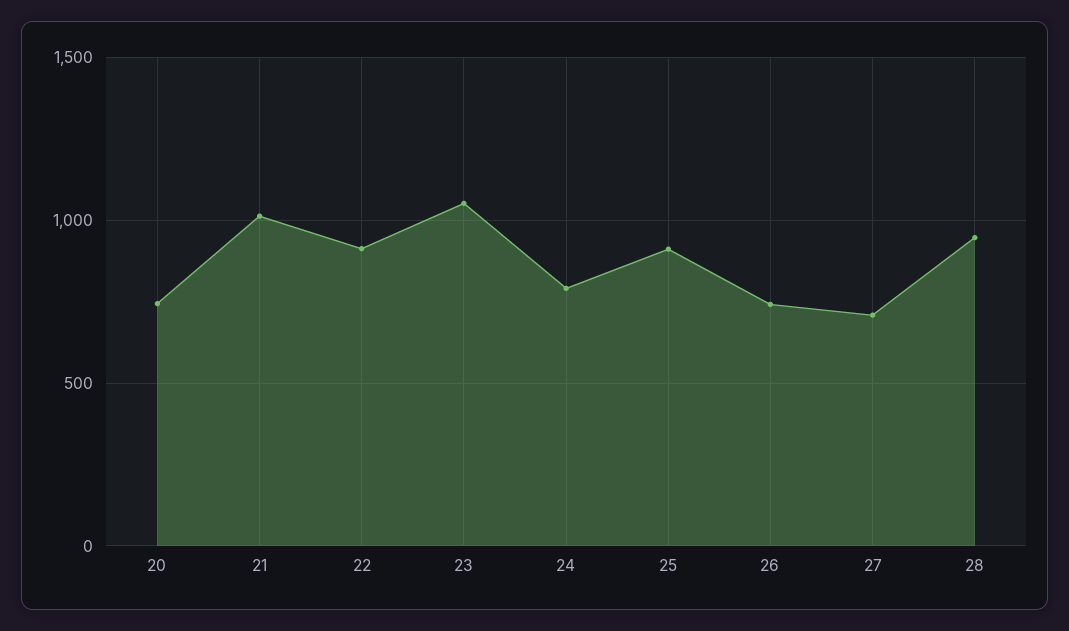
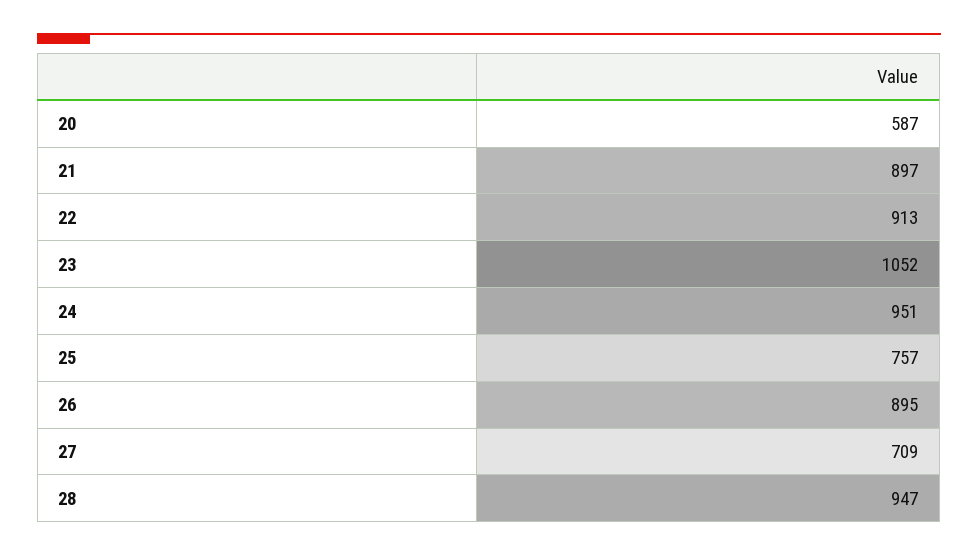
20: 750 -> 587
21: 1000 -> 897
24: 800 -> 951
25: 900 -> 757
26: 750 -> 895

